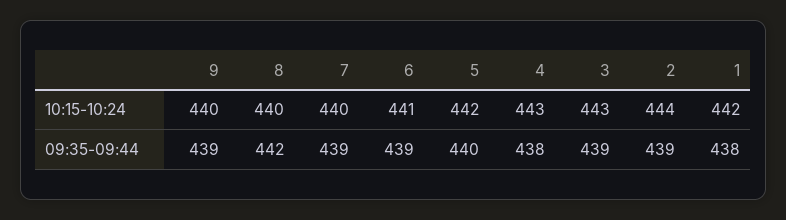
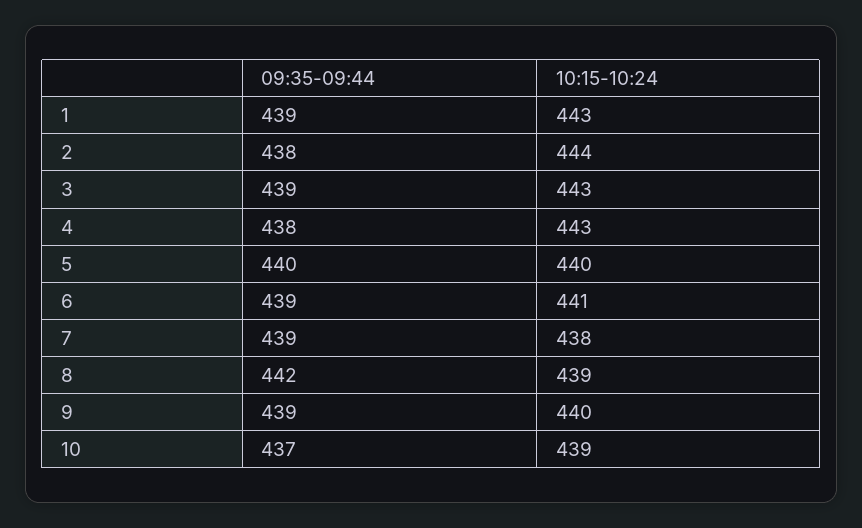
8, 10:15-10:24: 440 -> 439
7, 10:15-10:24: 440 -> 438
5, 10:15-10:24: 442 -> 440
1, 10:15-10:24: 442 -> 443
2, 09:35-09:44: 439 -> 438
1, 09:35-09:44: 438 -> 439
10, 09:35-09:44: none -> 437
10, 10:15-10:24: none -> 439

